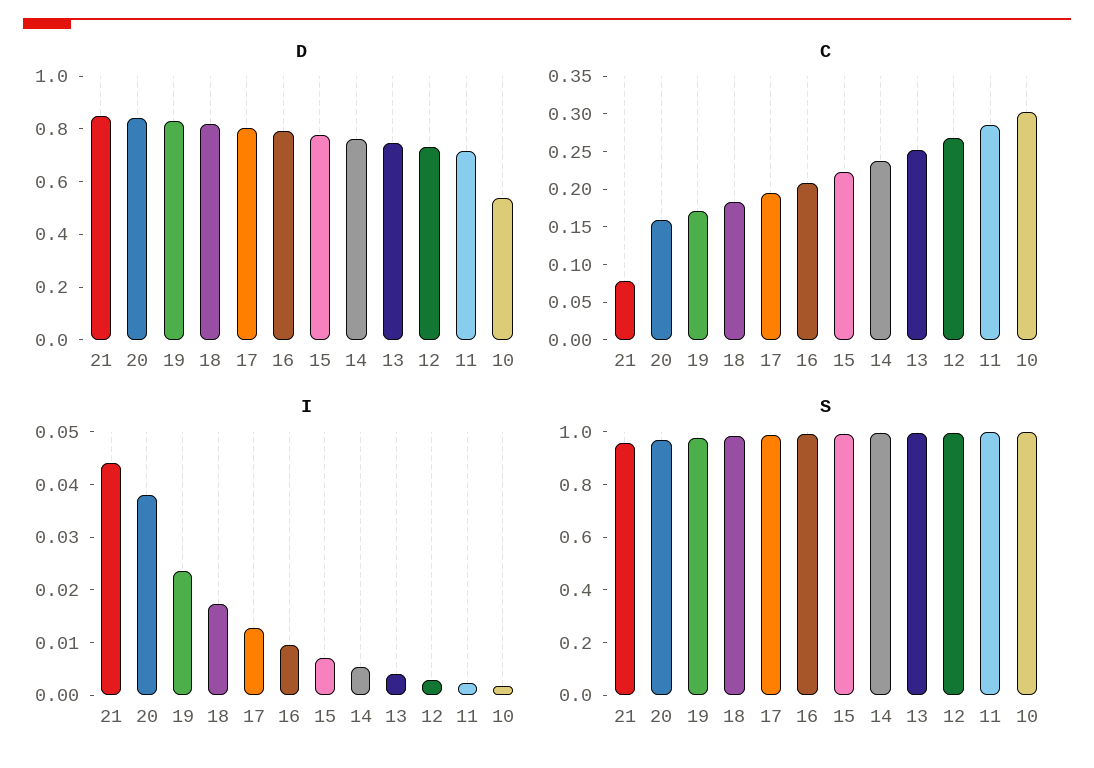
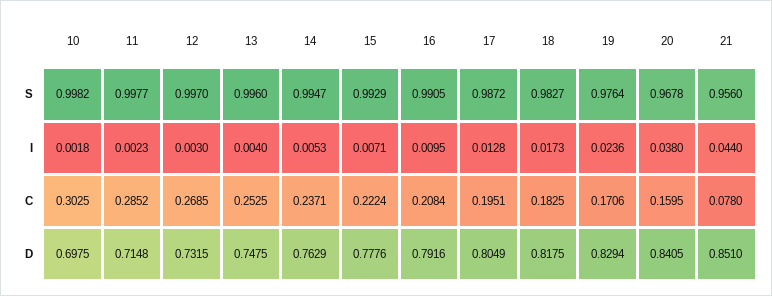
D, 10: 0.55 -> 0.6975

